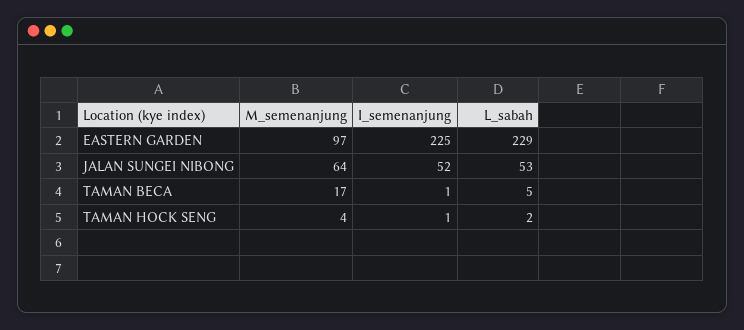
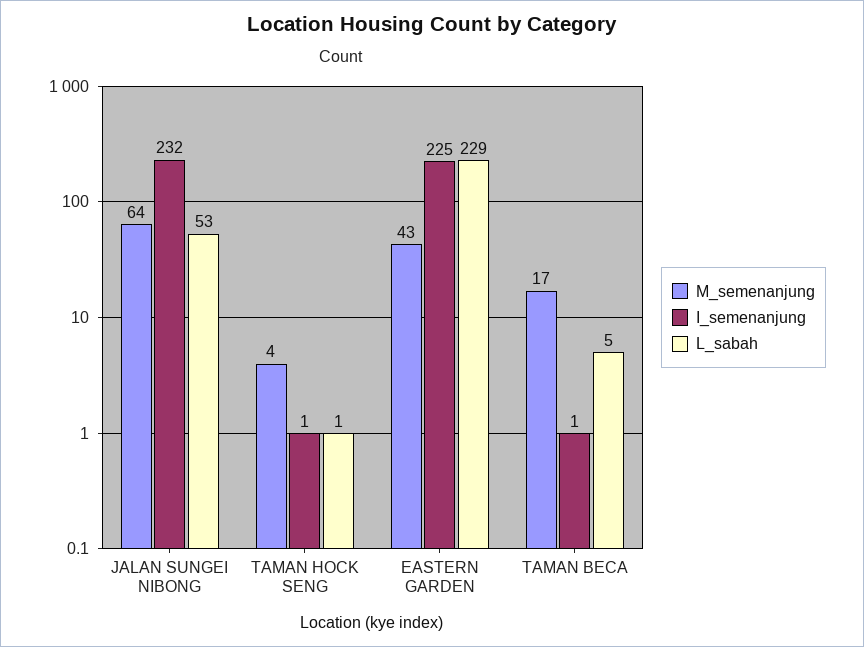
M_semenanjung, EASTERN GARDEN: 97 -> 43
I_semenanjung, JALAN SUNGEI NIBONG: 52 -> 232
L_sabah, TAMAN HOCK SENG: 2 -> 1

